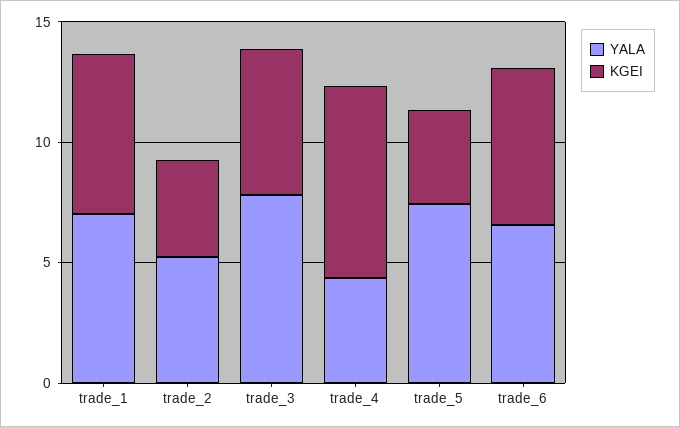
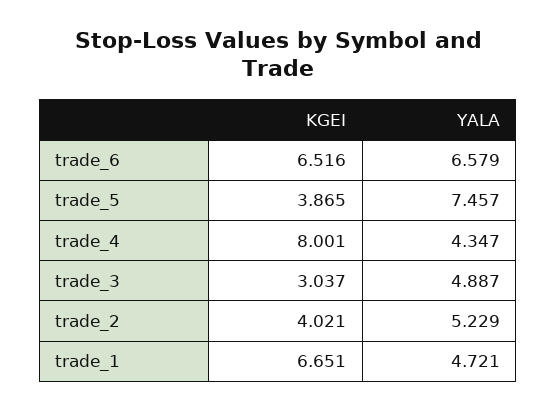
YALA, trade_1: 7 -> 4.721
YALA, trade_3: 8 -> 4.887
KGEI, trade_3: 6 -> 3.037

